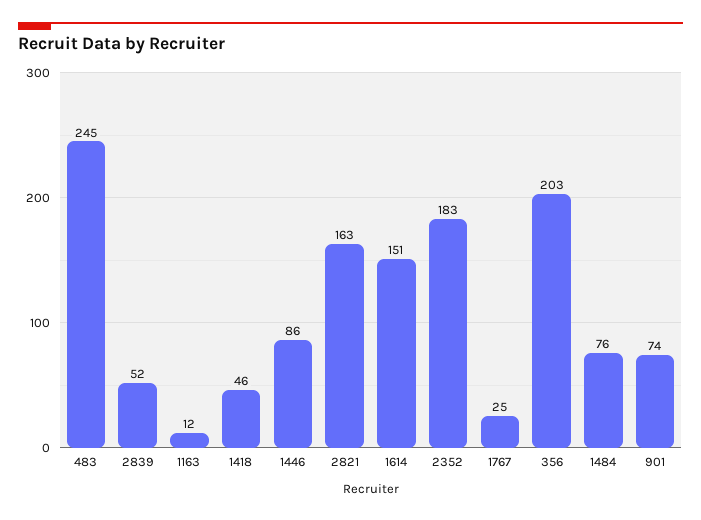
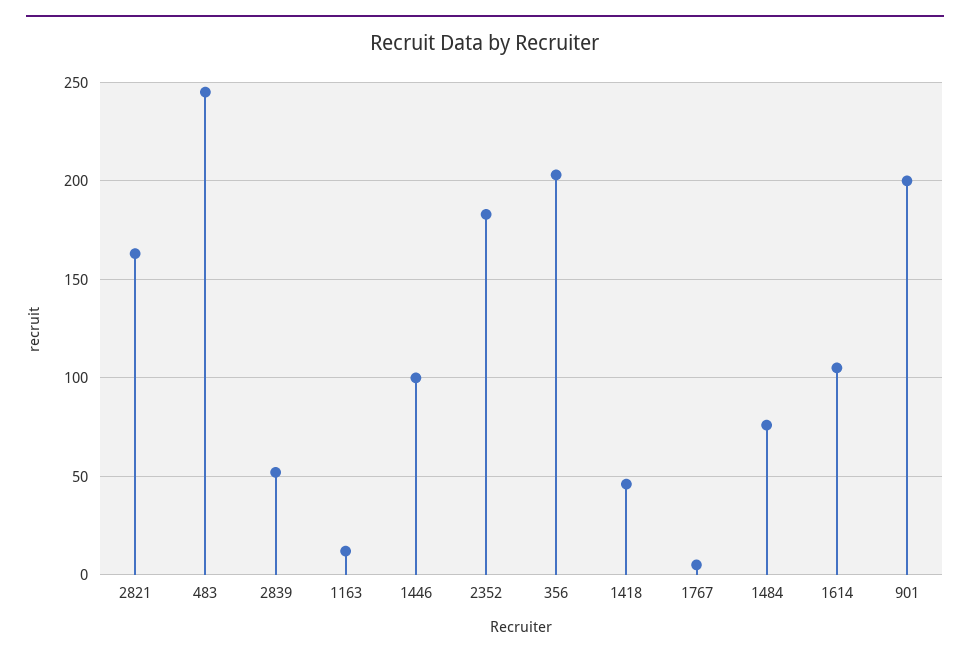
1446: 86 -> 100
1614: 151 -> 105
1767: 25 -> 5
901: 74 -> 200

